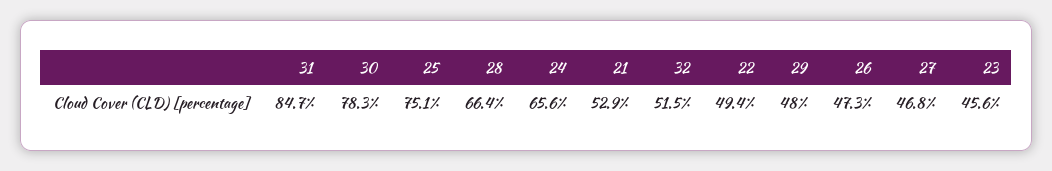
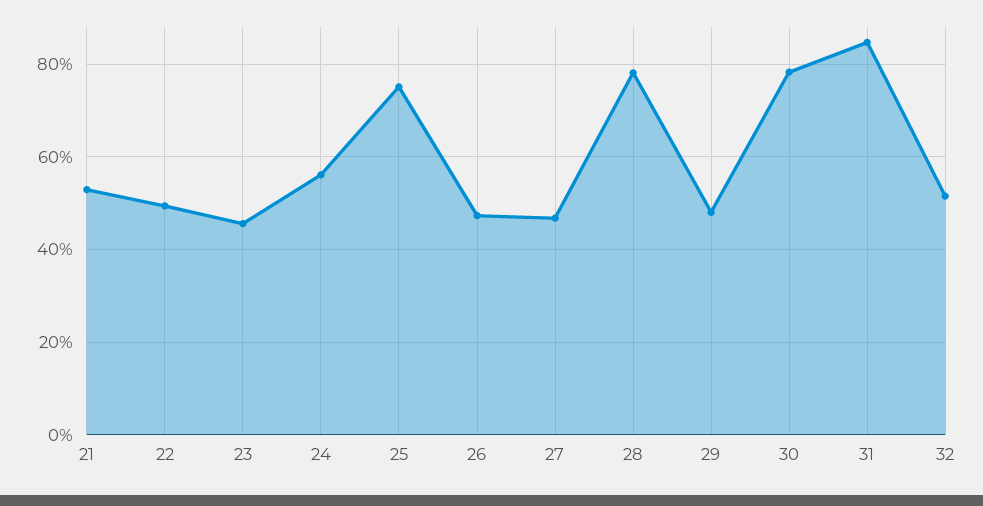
28: 66.4 -> 78
24: 65.6 -> 56

